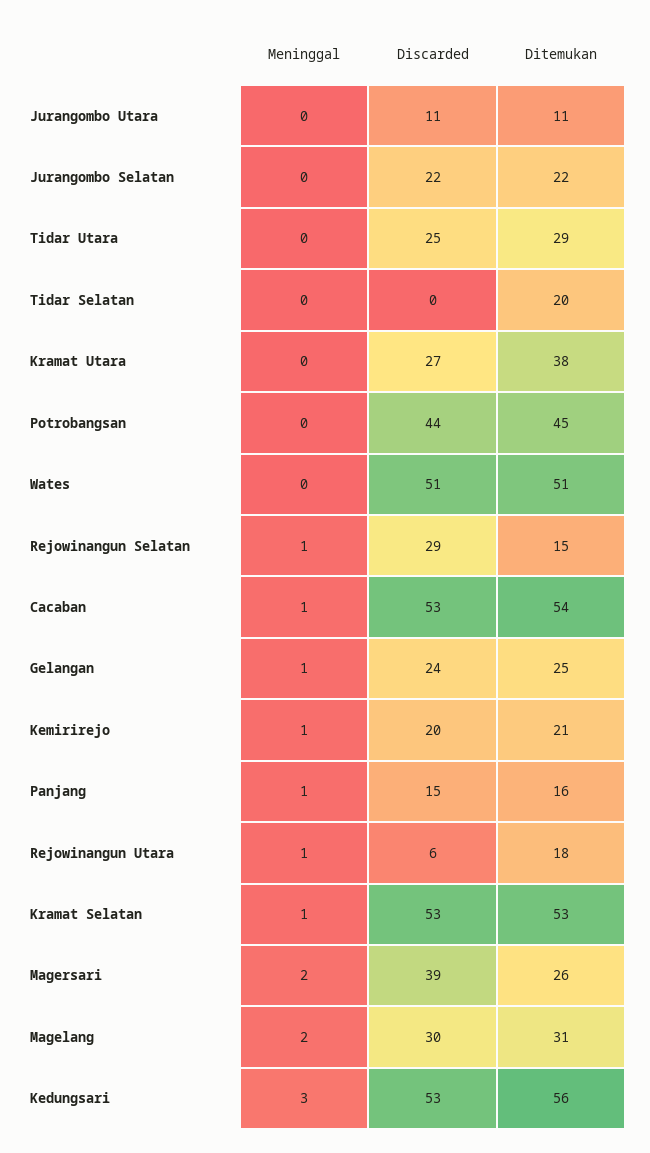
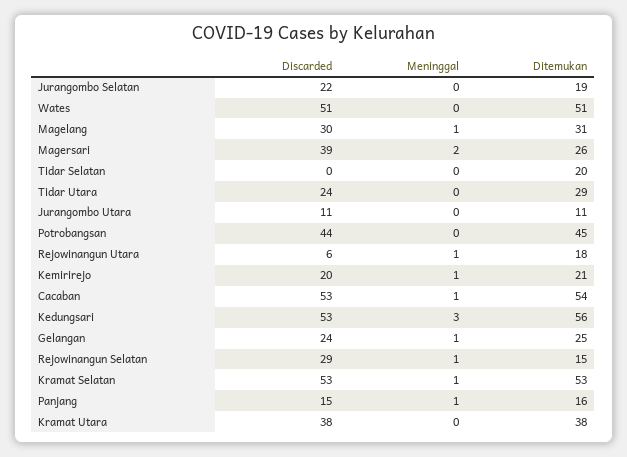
Ditemukan, Jurangombo Selatan: 22 -> 19
Discarded, Tidar Utara: 25 -> 24
Discarded, Kramat Utara: 27 -> 38
Meninggal, Magelang: 2 -> 1

